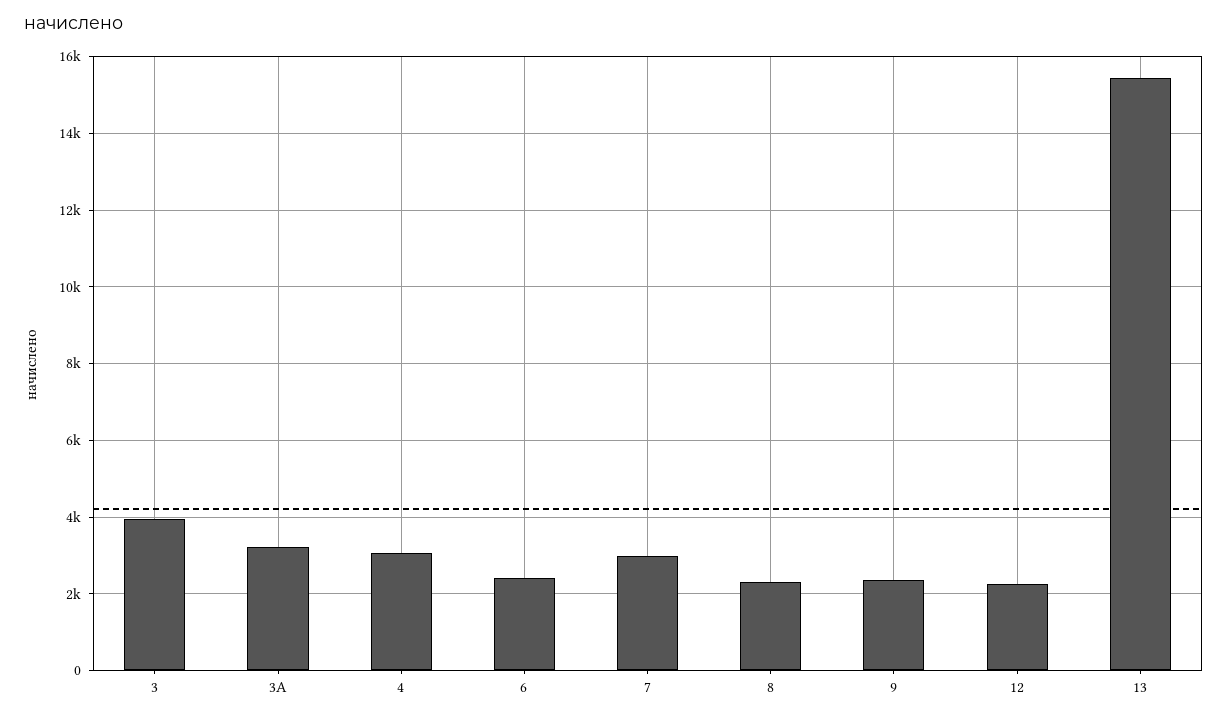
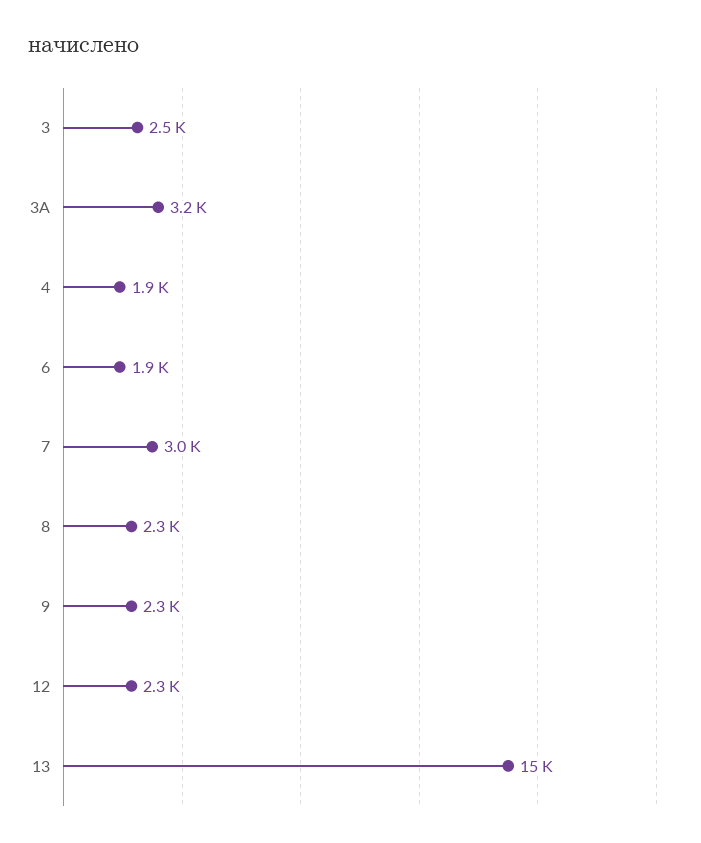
3: 4000 -> 2500
4: 3000 -> 1900
6: 2400 -> 1900

